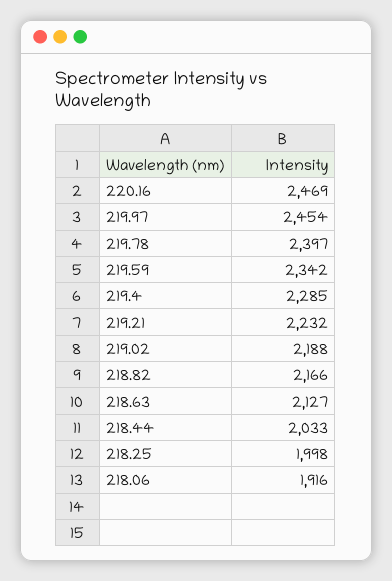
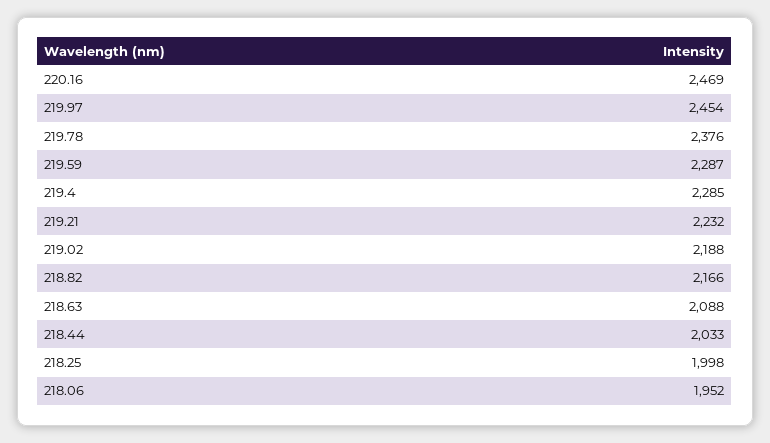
219.78: 2397 -> 2376
219.59: 2342 -> 2287
218.63: 2127 -> 2088
218.06: 1916 -> 1952

